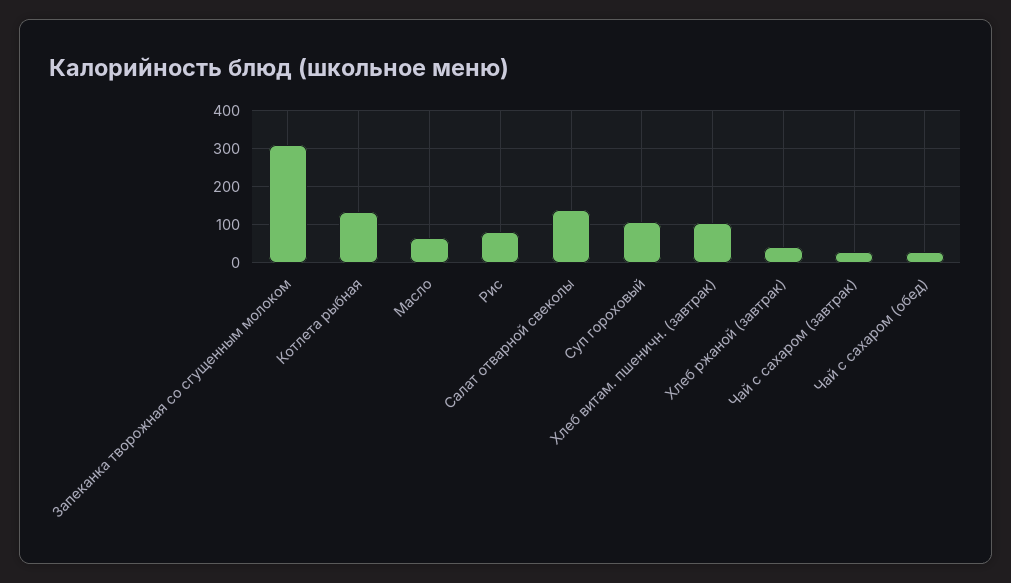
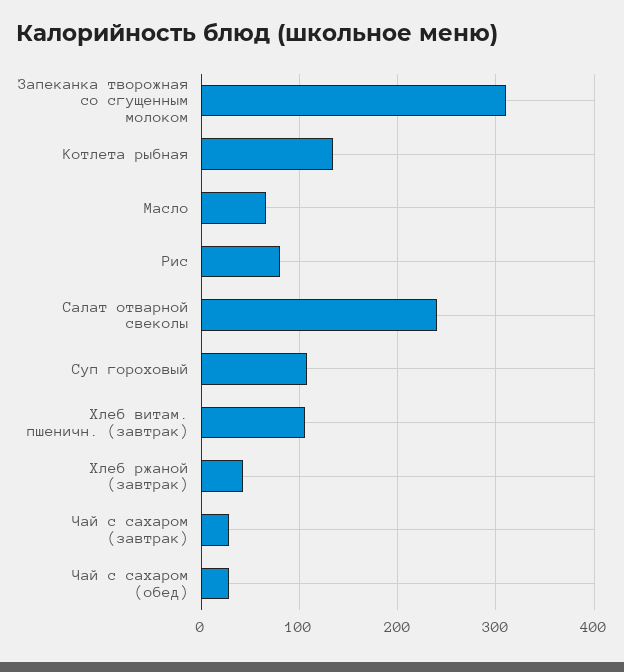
Салат отварной свеколы: 140 -> 240

